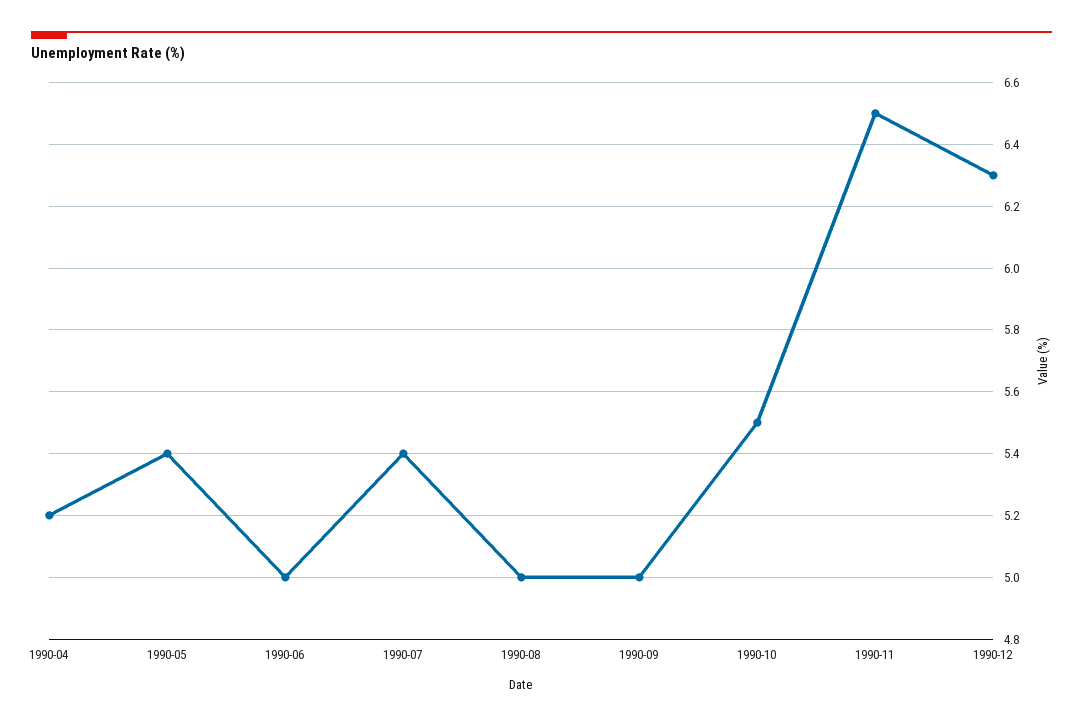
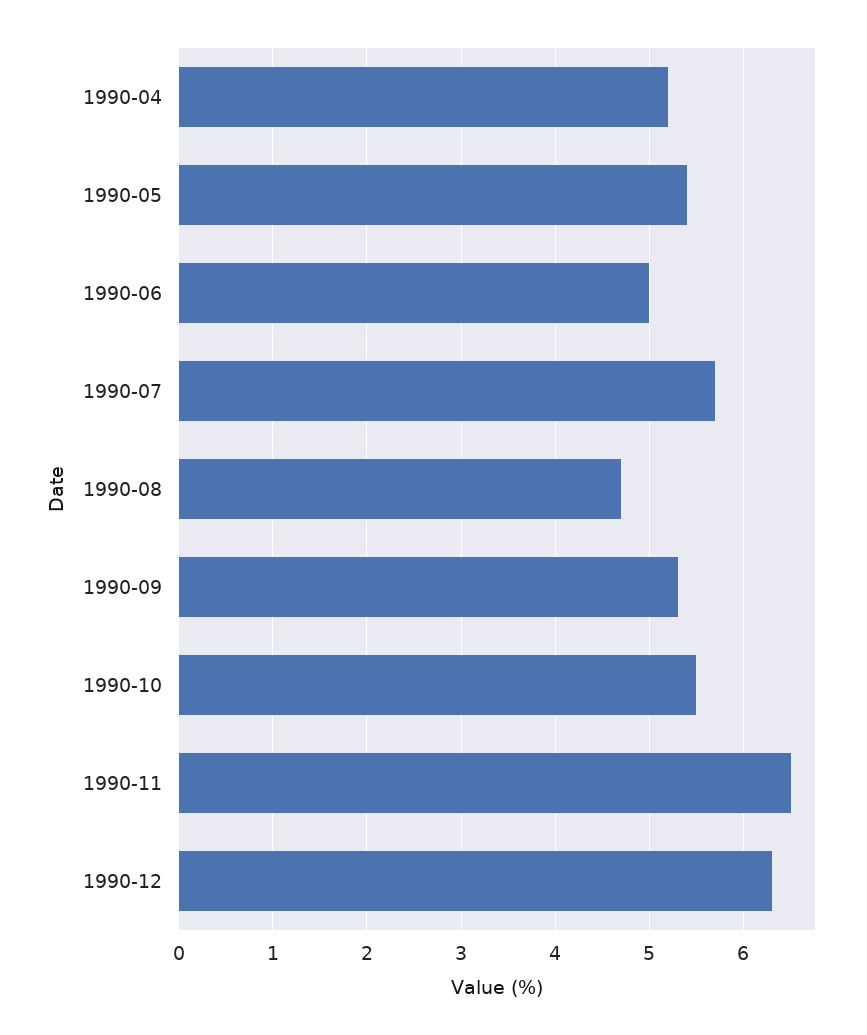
1990-07: 5.4 -> 5.7
1990-08: 5 -> 4.7
1990-09: 5 -> 5.3

